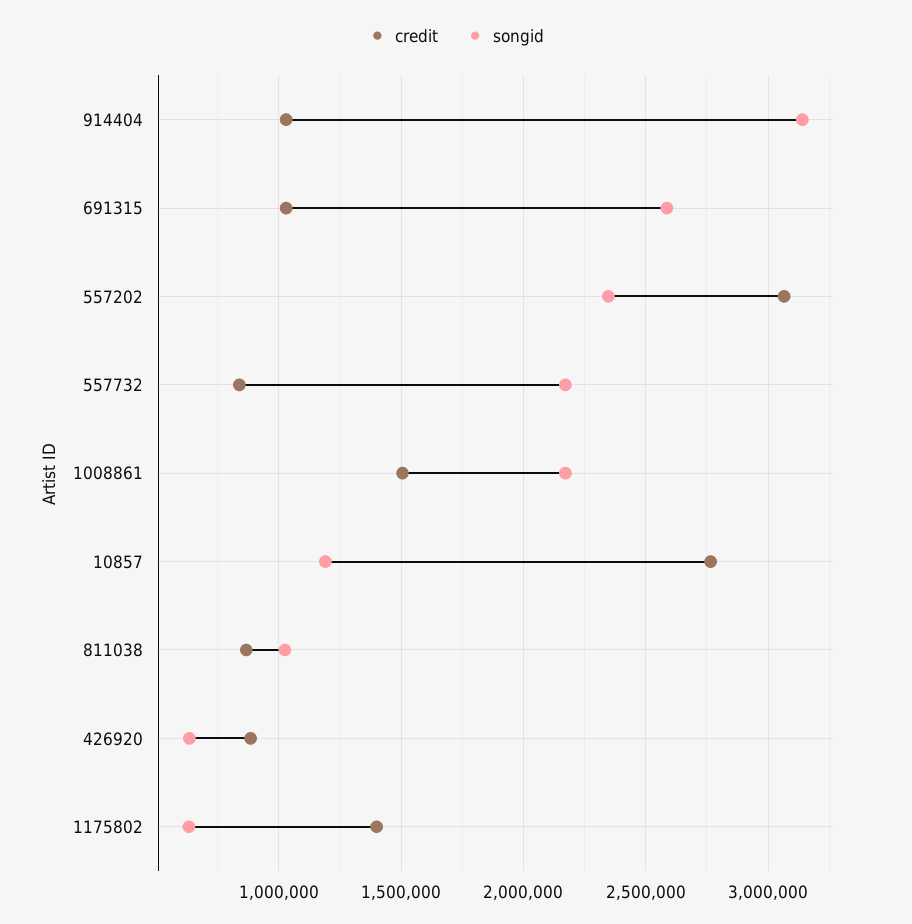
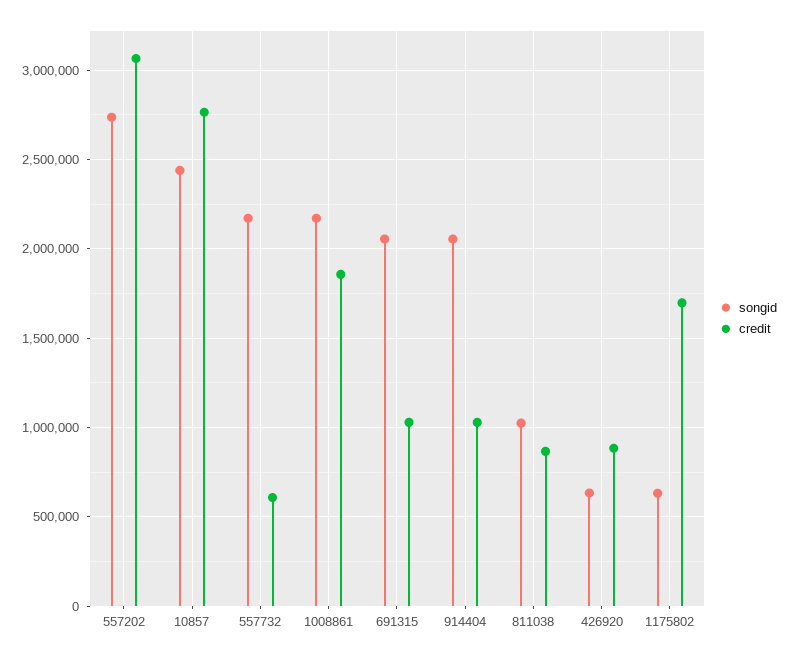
songid, 914404: 3150000 -> 2050000
songid, 691315: 2600000 -> 2050000
songid, 557202: 2350000 -> 2750000
credit, 557732: 850000 -> 600000
credit, 1008861: 1500000 -> 1850000
songid, 10857: 1200000 -> 2450000
credit, 1175802: 1400000 -> 1700000

